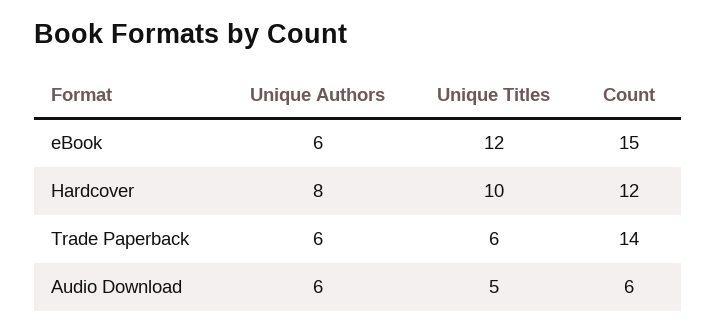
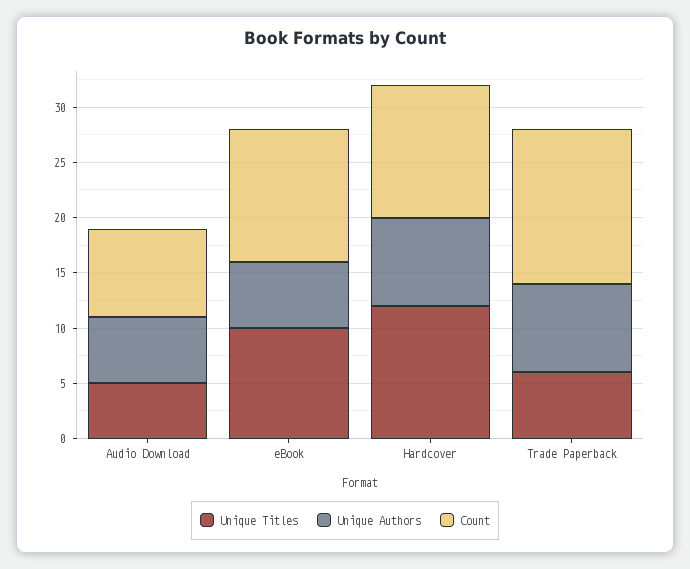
Unique Titles, eBook: 12 -> 10
Count, eBook: 15 -> 12
Unique Titles, Hardcover: 10 -> 12
Unique Authors, Trade Paperback: 6 -> 8
Count, Audio Download: 6 -> 8

